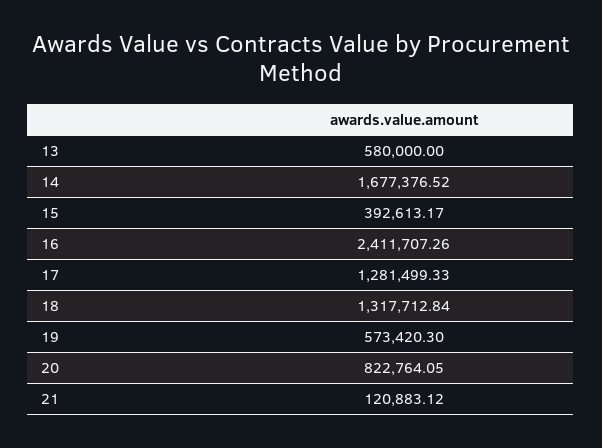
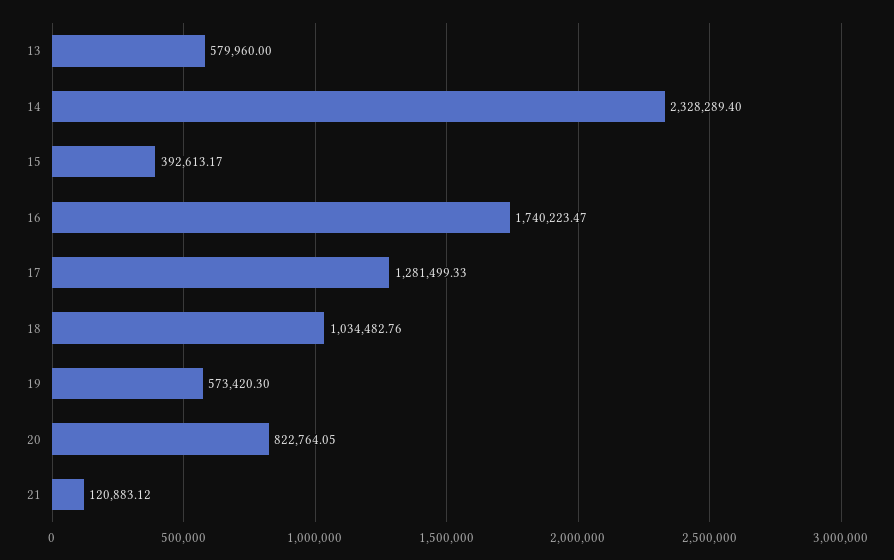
13: 580000 -> 579960
14: 1677376.52 -> 2328289.4
16: 2411707.26 -> 1740223.47
18: 1317712.84 -> 1034482.76

